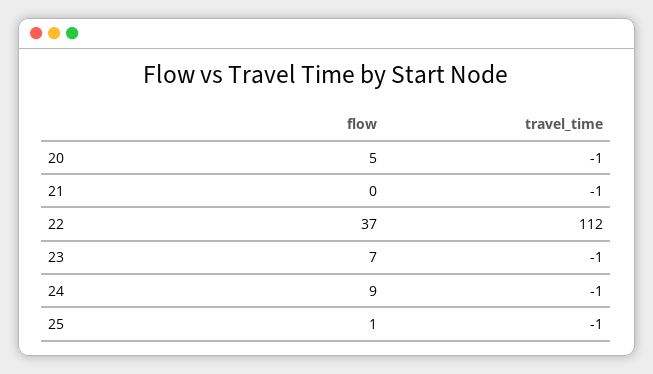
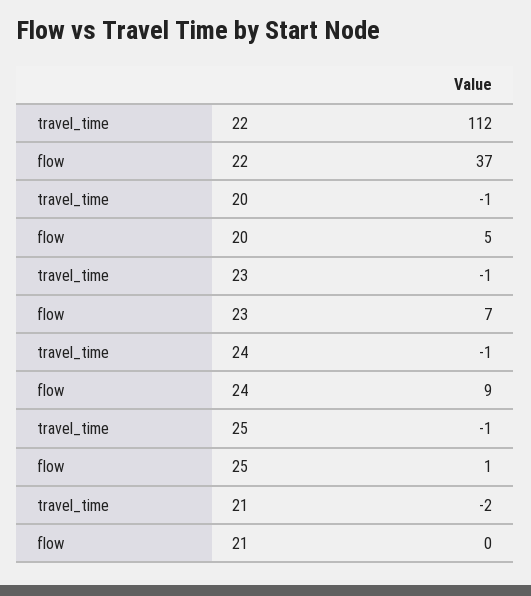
travel_time, 21: -1 -> -2

